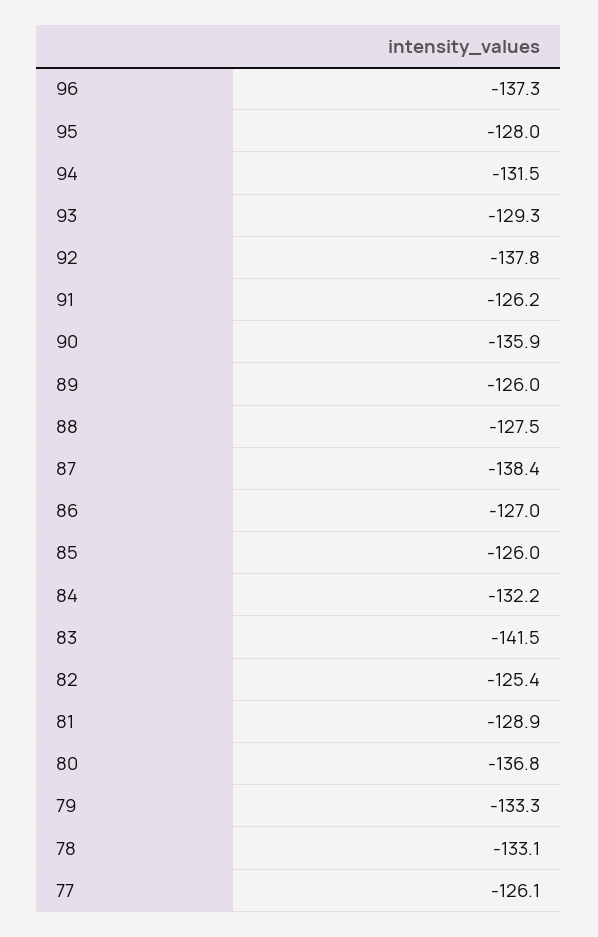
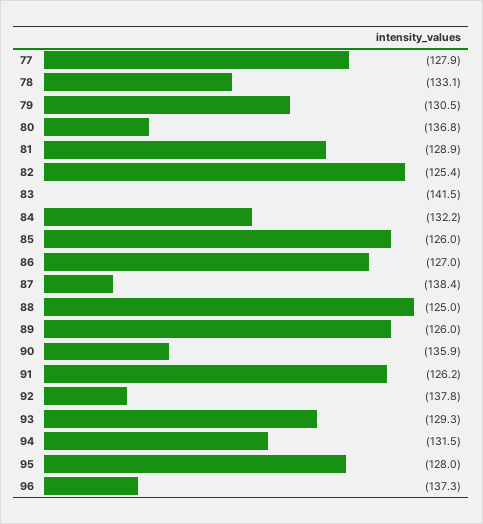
88: -127.5 -> -125
79: -133.3 -> -130.5
77: -126.1 -> -127.9

